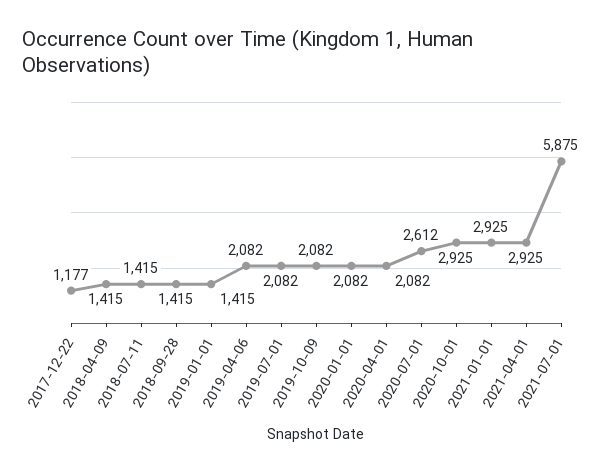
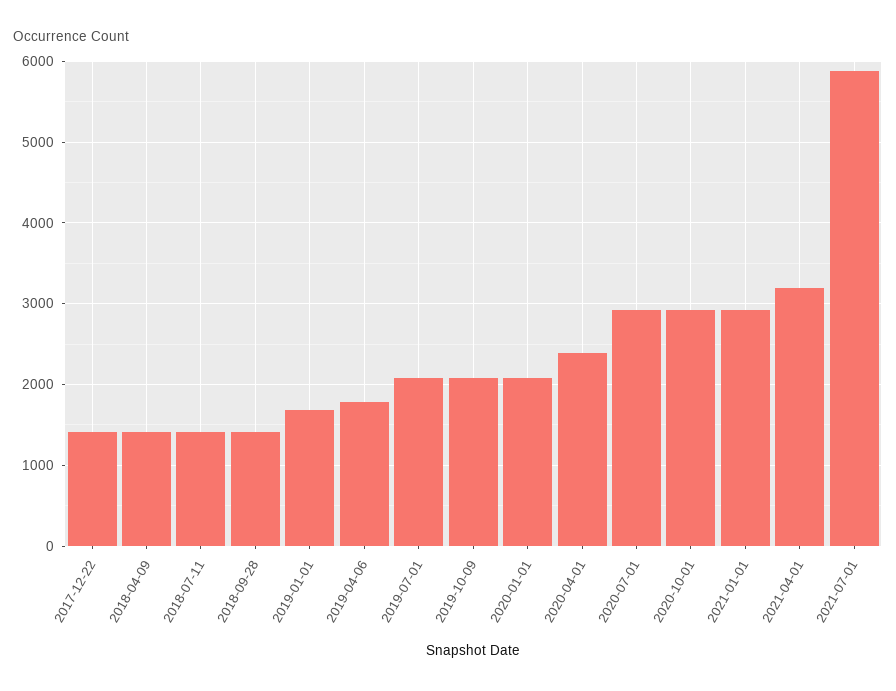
2017-12-22: 1177 -> 1400
2019-01-01: 1415 -> 1700
2019-04-06: 2082 -> 1800
2020-04-01: 2082 -> 2400
2020-07-01: 2612 -> 2900
2021-04-01: 2925 -> 3200

